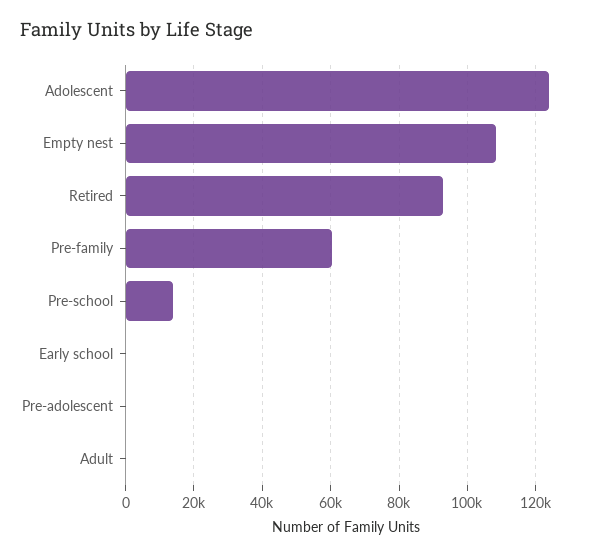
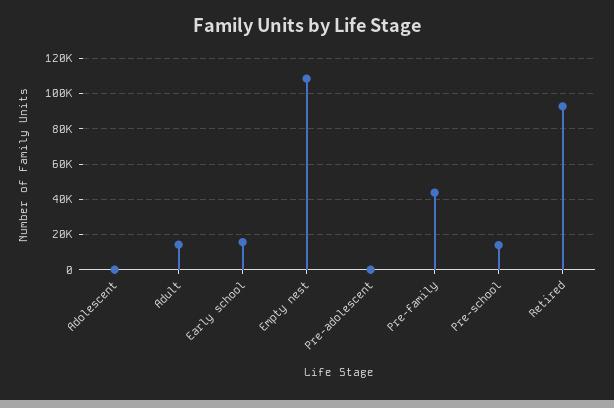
Adolescent: 124000 -> 0
Pre-family: 60000 -> 45000
Early school: 0 -> 15000
Adult: 0 -> 15000

